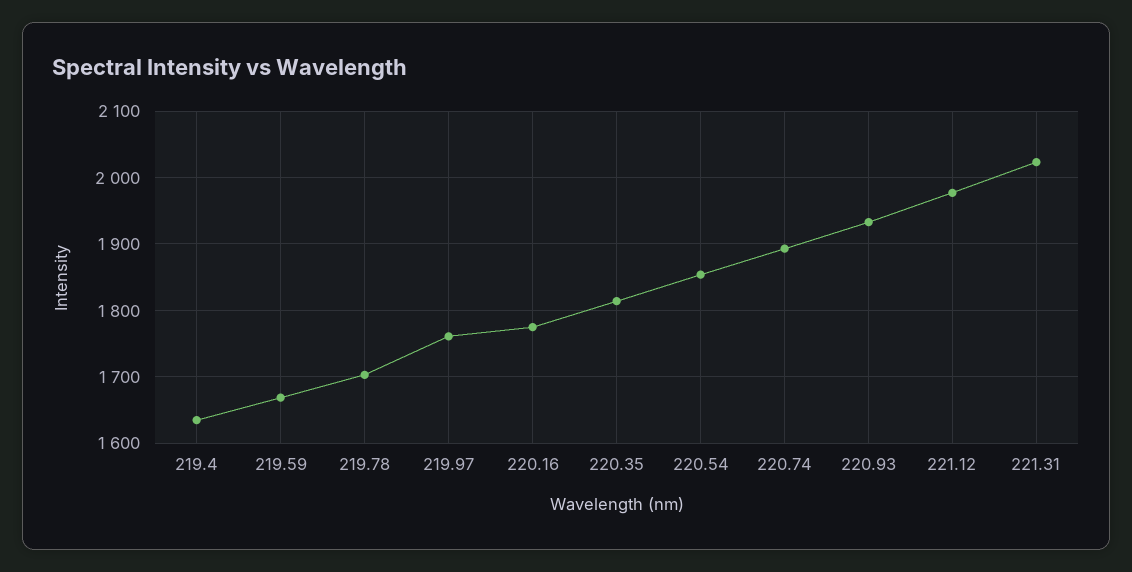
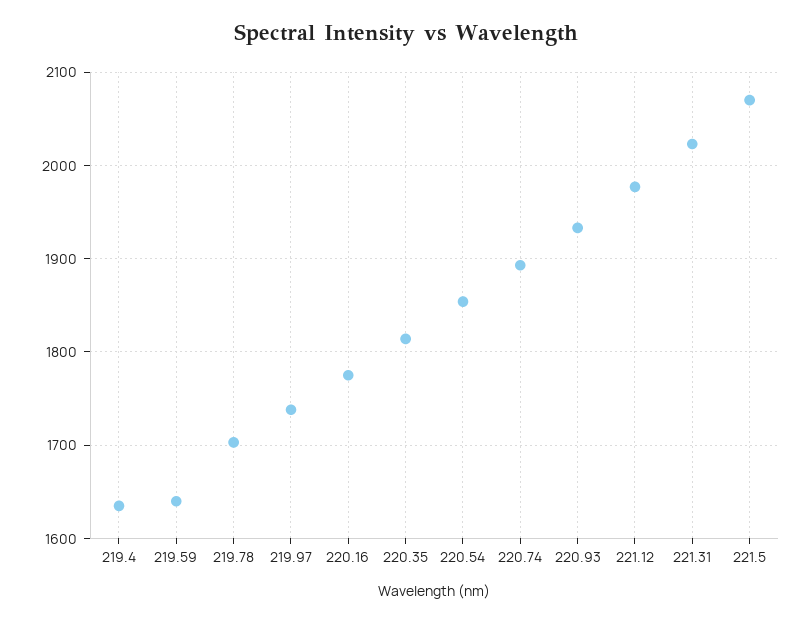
219.59: 1670 -> 1640
219.97: 1760 -> 1740
221.5: none -> 2070

